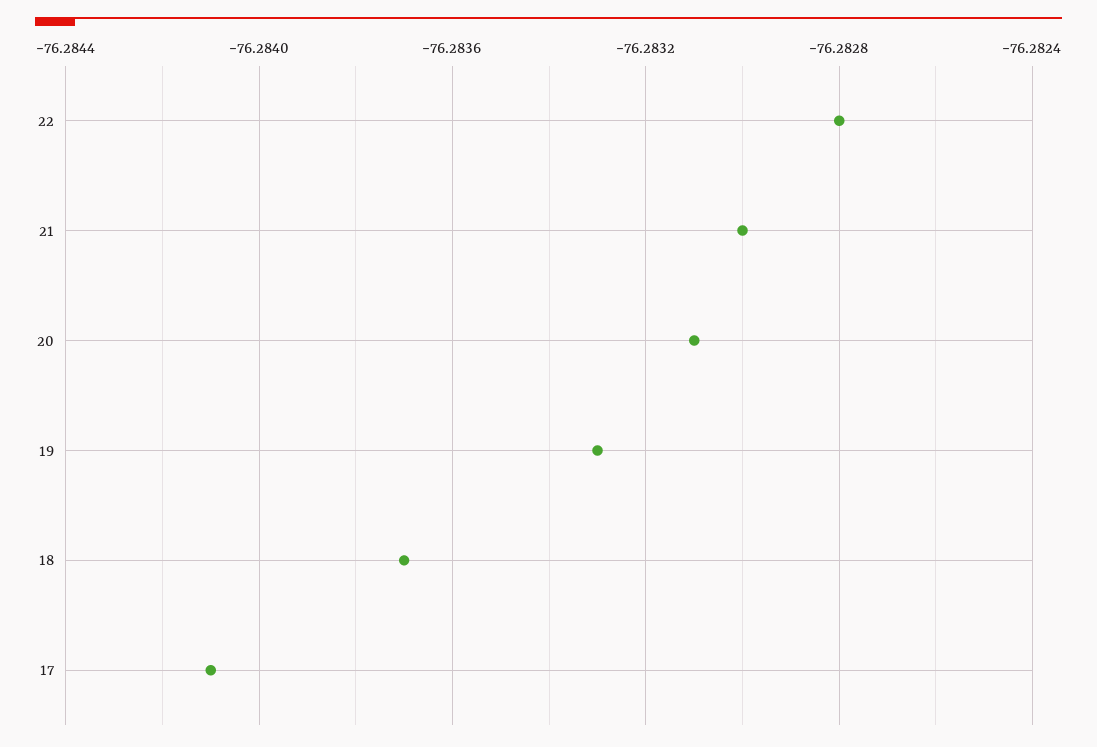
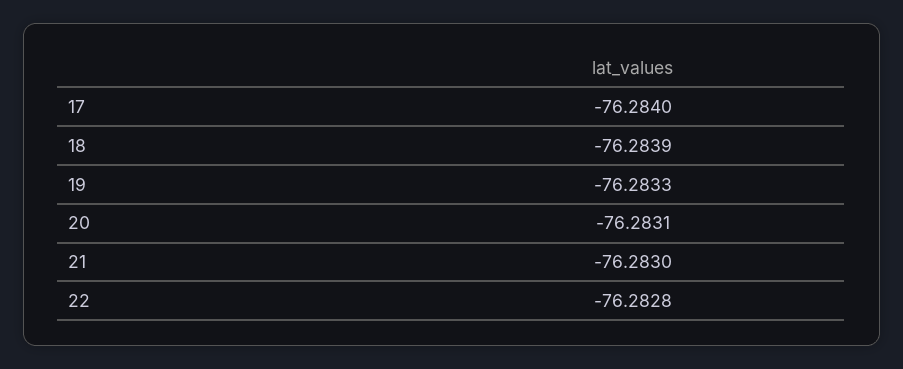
18: -76.2837 -> -76.2839
17: -76.2841 -> -76.284

